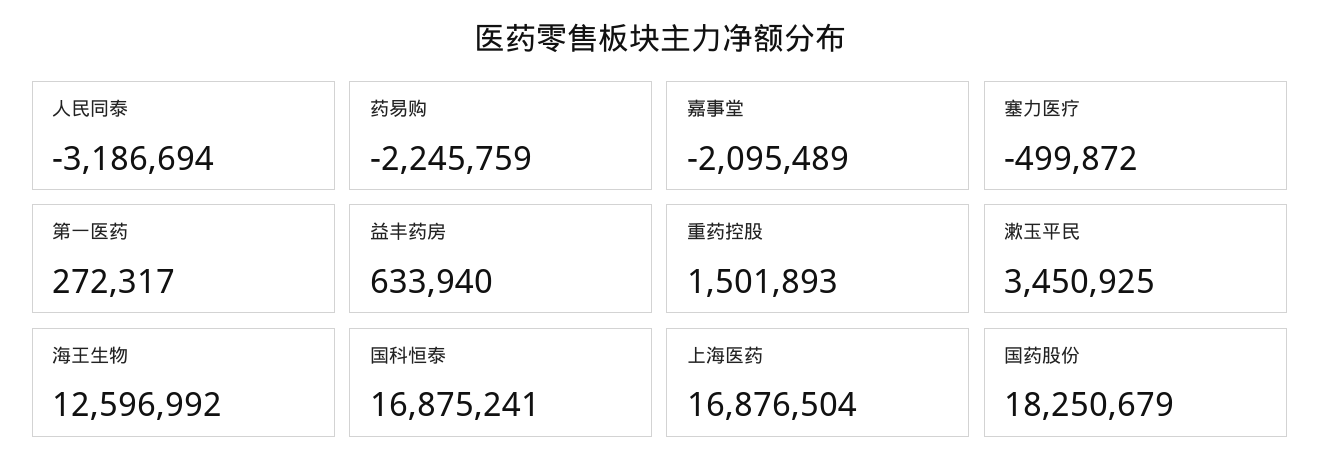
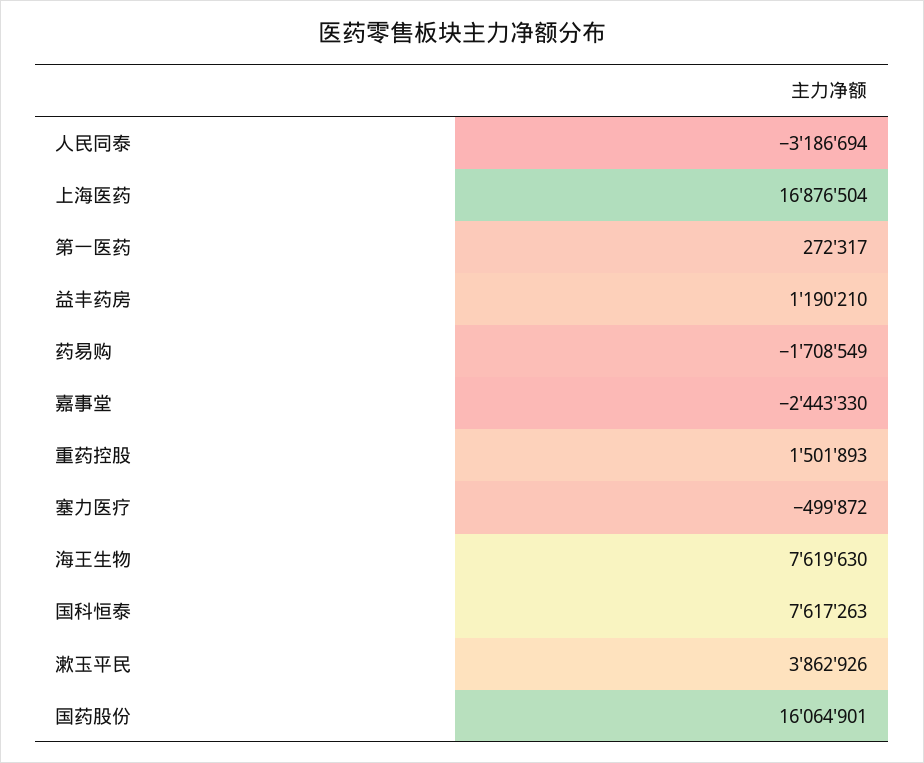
药易购: -2245759 -> -1708549
嘉事堂: -2095489 -> -2443330
益丰药房: 633940 -> 1190210
漱玉平民: 3450925 -> 3862926
海王生物: 12596992 -> 7619630
国科恒泰: 16875241 -> 7617263
国药股份: 18250679 -> 16064901

